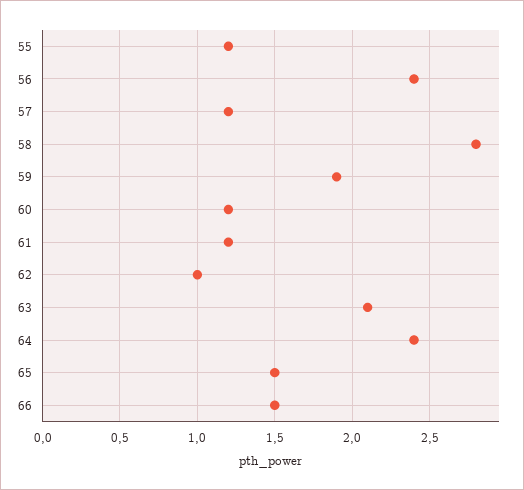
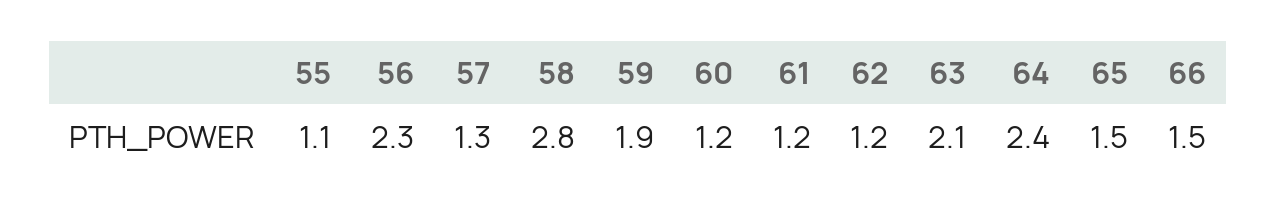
55: 1.2 -> 1.1
56: 2.4 -> 2.3
57: 1.2 -> 1.3
62: 1 -> 1.2

